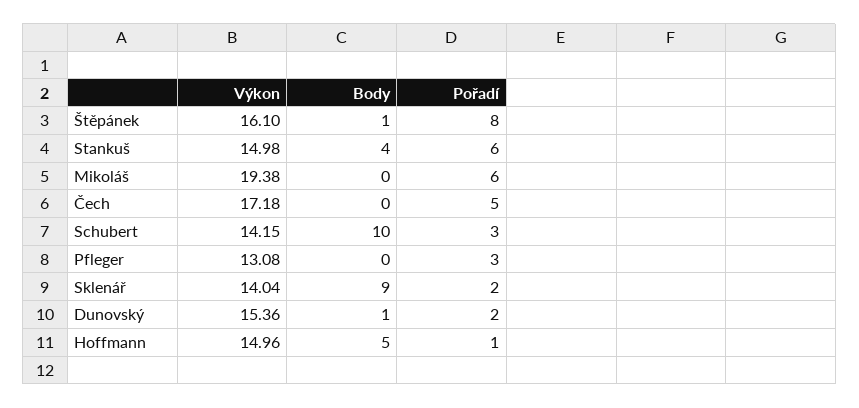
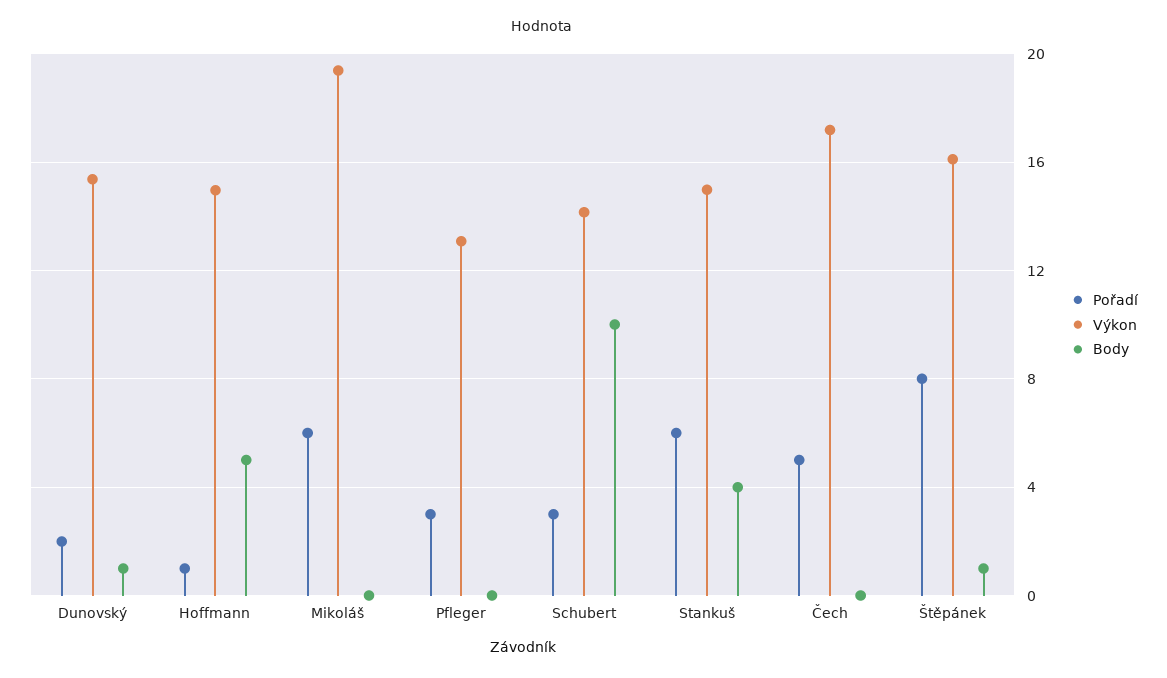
Výkon, Sklenář: 14.04 -> none
Body, Sklenář: 9 -> none
Pořadí, Sklenář: 2 -> none

